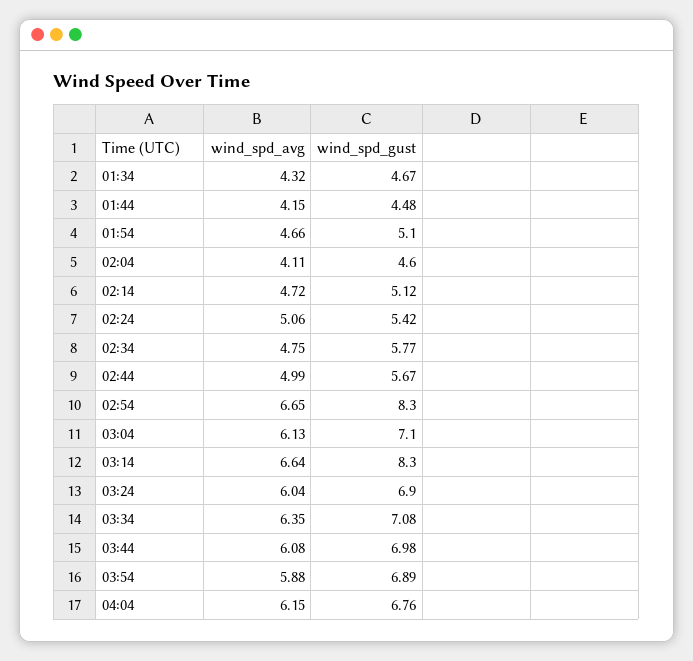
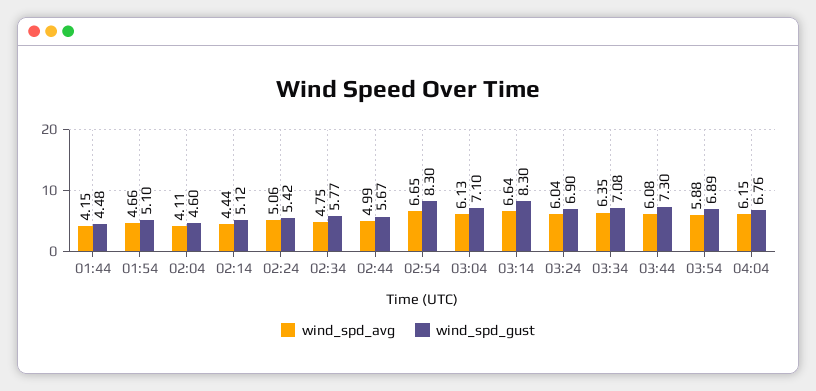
wind_spd_avg, 01:34: 4.32 -> none
wind_spd_gust, 01:34: 4.67 -> none
wind_spd_avg, 02:14: 4.72 -> 4.44
wind_spd_gust, 03:44: 6.98 -> 7.3

